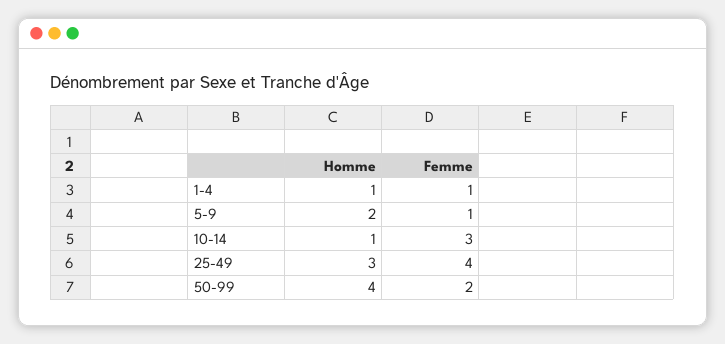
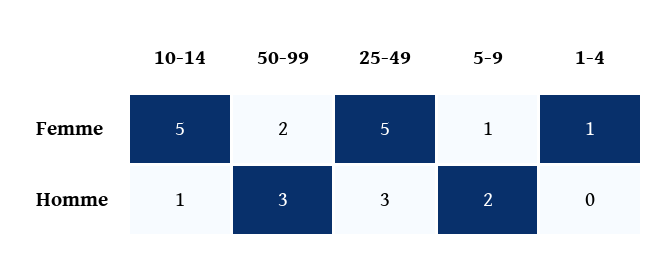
Homme, 1-4: 1 -> 0
Femme, 10-14: 3 -> 5
Femme, 25-49: 4 -> 5
Homme, 50-99: 4 -> 3

